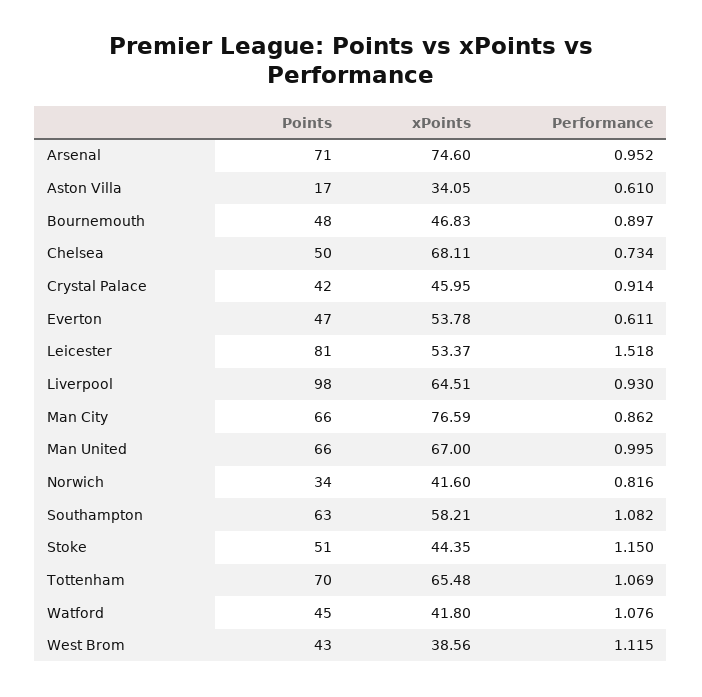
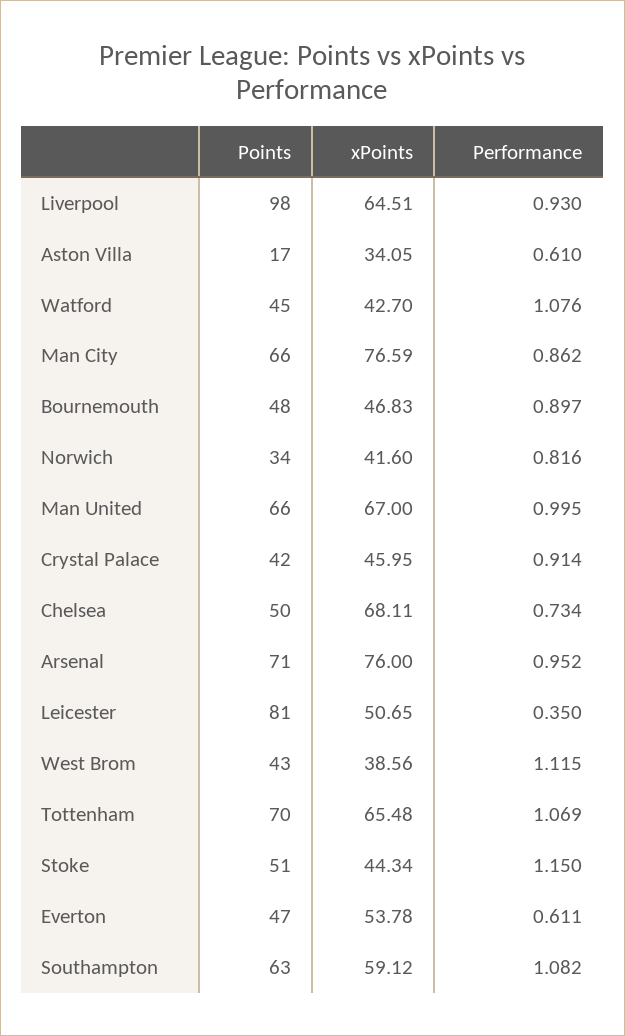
xPoints, Arsenal: 74.6 -> 76
xPoints, Leicester: 53.37 -> 50.65
Performance, Leicester: 1.518 -> 0.35
xPoints, Southampton: 58.21 -> 59.12
xPoints, Stoke: 44.35 -> 44.34
xPoints, Watford: 41.8 -> 42.7

